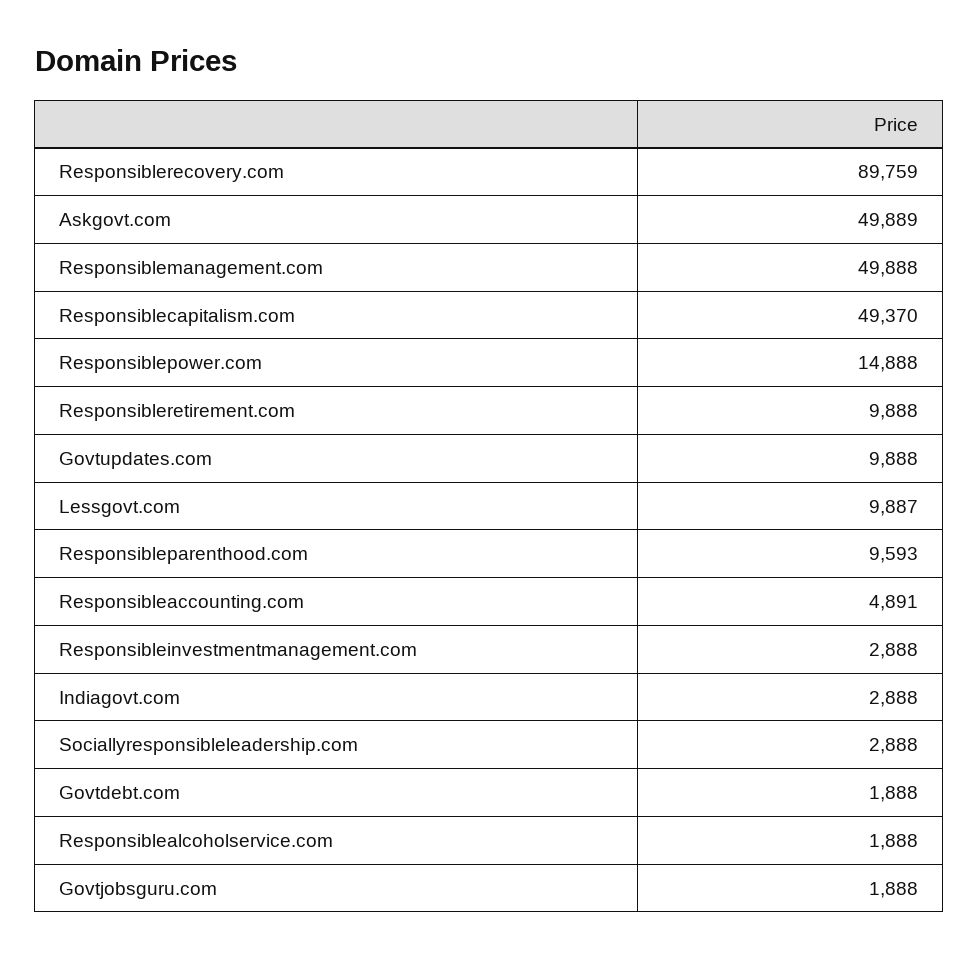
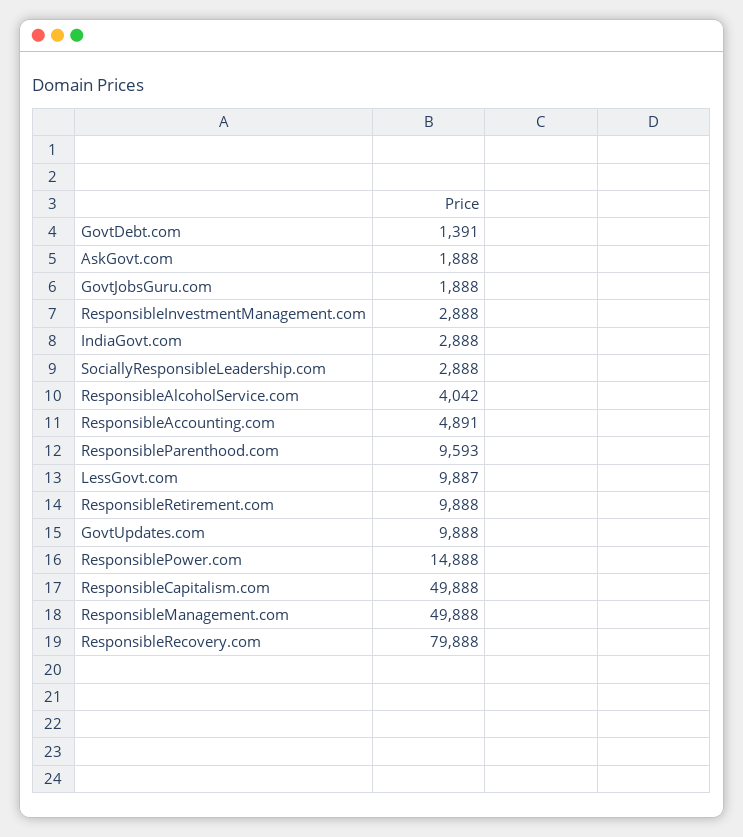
Responsiblerecovery.com: 89759 -> 79888
Askgovt.com: 49889 -> 1888
Responsiblecapitalism.com: 49370 -> 49888
Govtdebt.com: 1888 -> 1391
Responsiblealcoholservice.com: 1888 -> 4042

